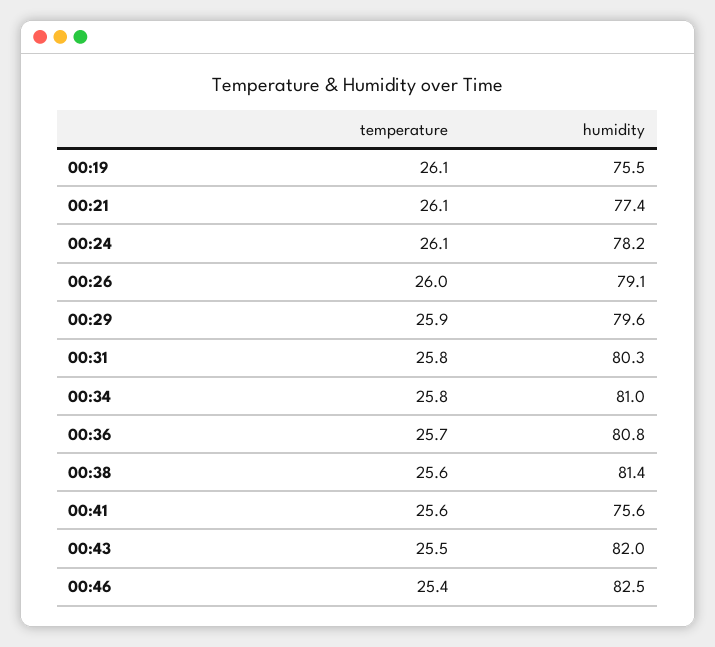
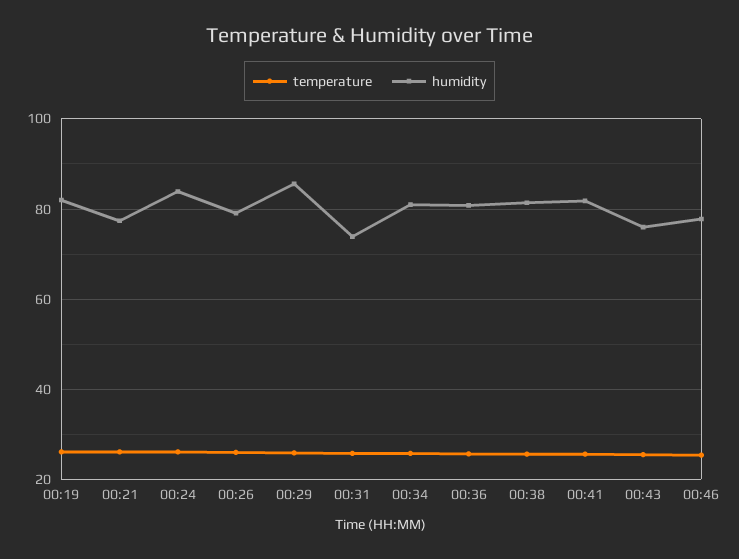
humidity, 00:19: 75.5 -> 82
humidity, 00:24: 78.2 -> 84
humidity, 00:29: 79.6 -> 86
humidity, 00:31: 80.3 -> 74
humidity, 00:41: 75.6 -> 82
humidity, 00:43: 82 -> 76
humidity, 00:46: 82.5 -> 78

